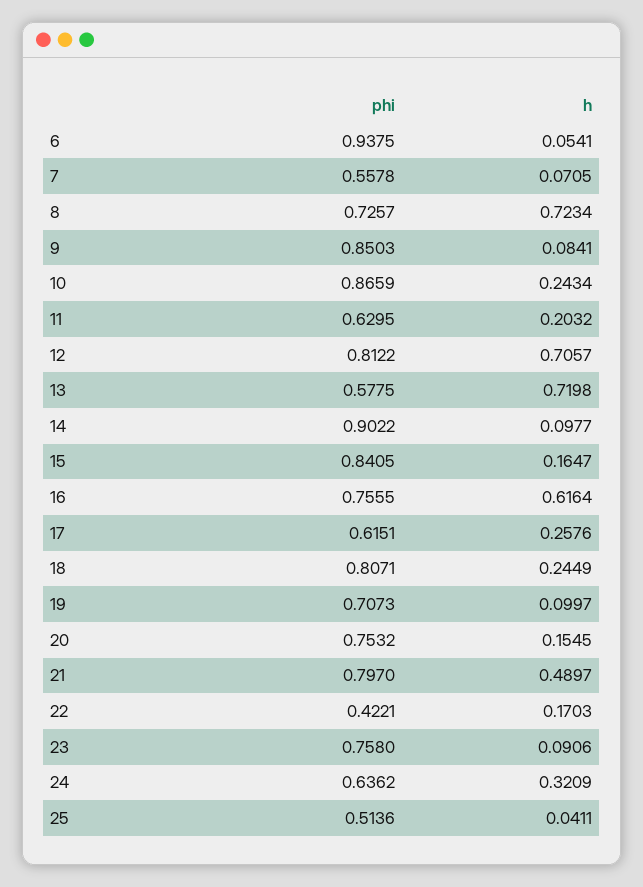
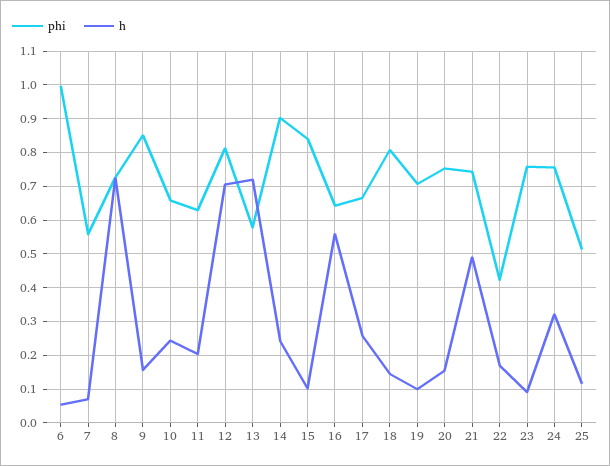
phi, 6: 0.9375 -> 1
h, 9: 0.0841 -> 0.16
phi, 10: 0.8659 -> 0.66
h, 14: 0.0977 -> 0.24
h, 15: 0.1647 -> 0.1
phi, 16: 0.7555 -> 0.64
h, 16: 0.6164 -> 0.56
phi, 17: 0.6151 -> 0.66
h, 18: 0.2449 -> 0.14
phi, 21: 0.797 -> 0.74
phi, 24: 0.6362 -> 0.76
h, 25: 0.0411 -> 0.12

